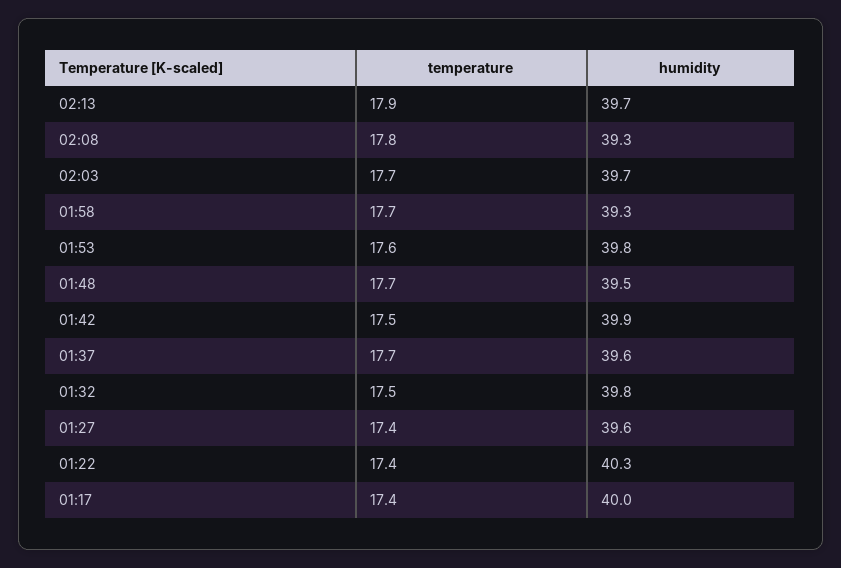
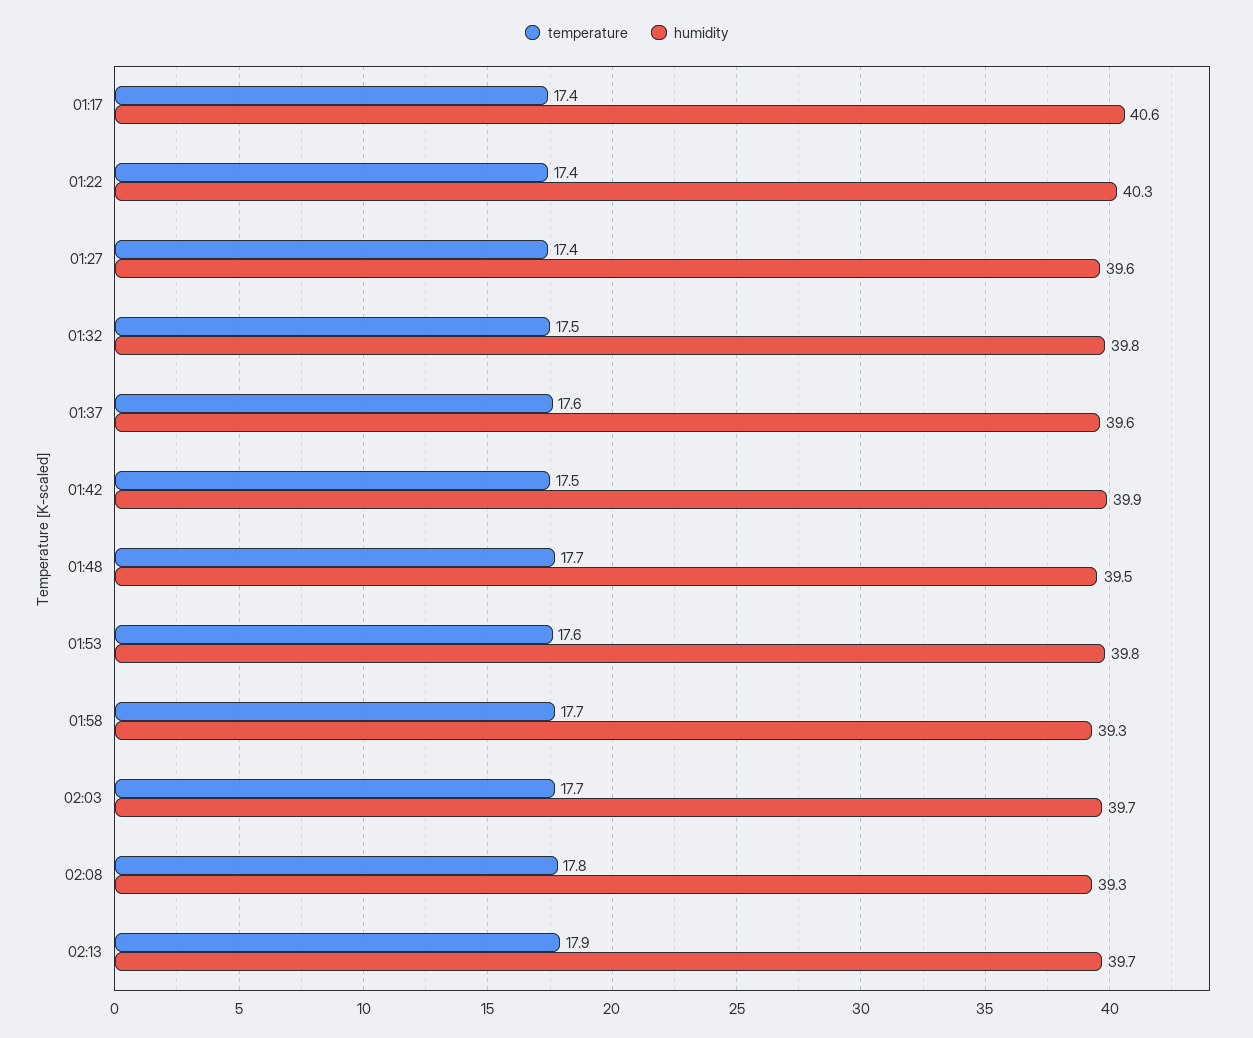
temperature, 01:37: 17.7 -> 17.6
humidity, 01:17: 40 -> 40.6

